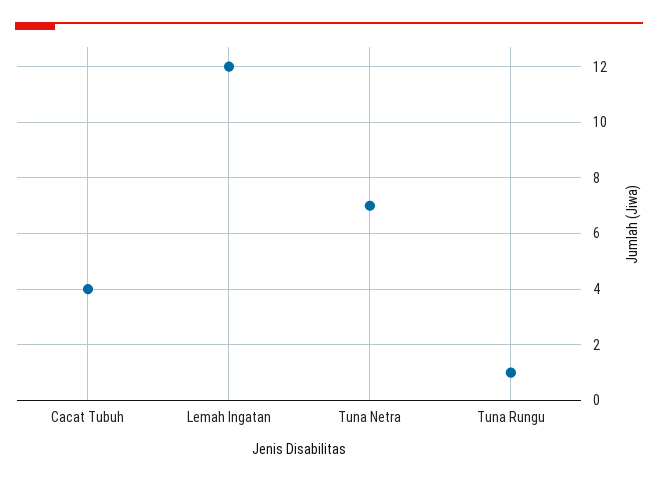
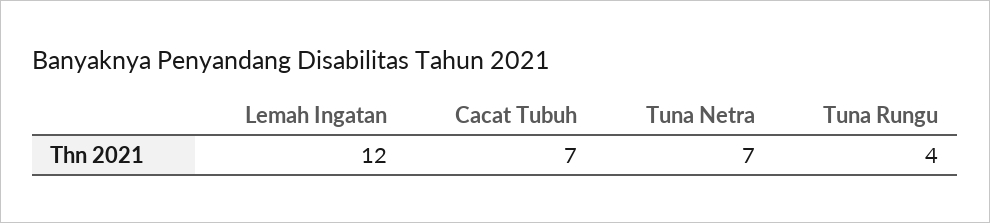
Cacat Tubuh: 4 -> 7
Tuna Rungu: 1 -> 4

